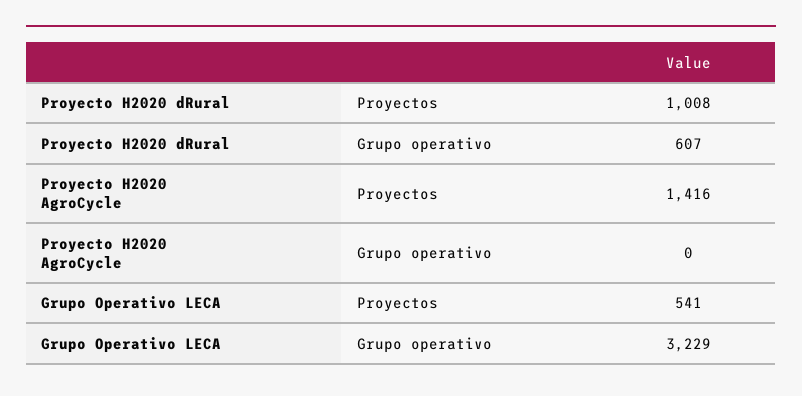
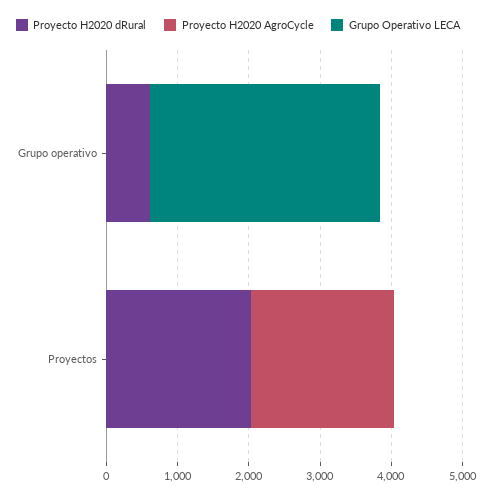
Proyecto H2020 dRural, Proyectos: 1008 -> 2000
Proyecto H2020 AgroCycle, Proyectos: 1416 -> 2000
Grupo Operativo LECA, Proyectos: 541 -> 0

